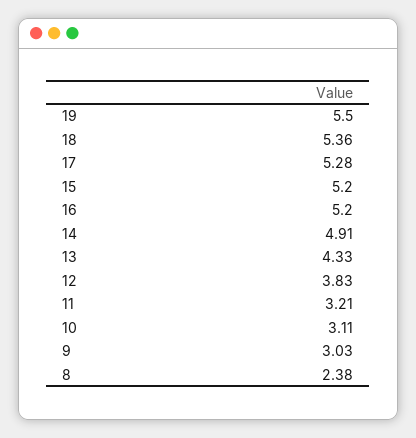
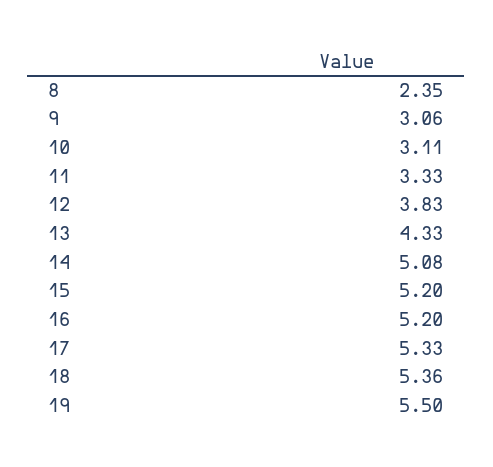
17: 5.28 -> 5.33
14: 4.91 -> 5.08
11: 3.21 -> 3.33
9: 3.03 -> 3.06
8: 2.38 -> 2.35

